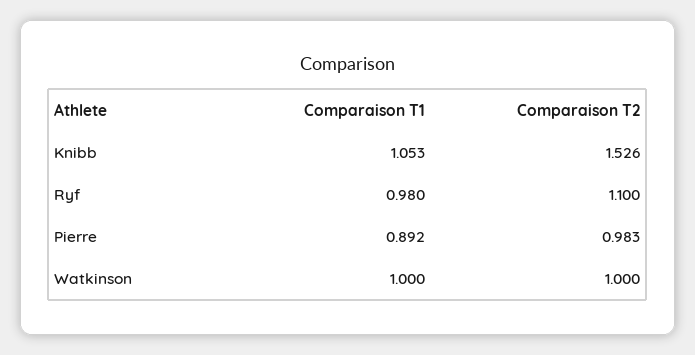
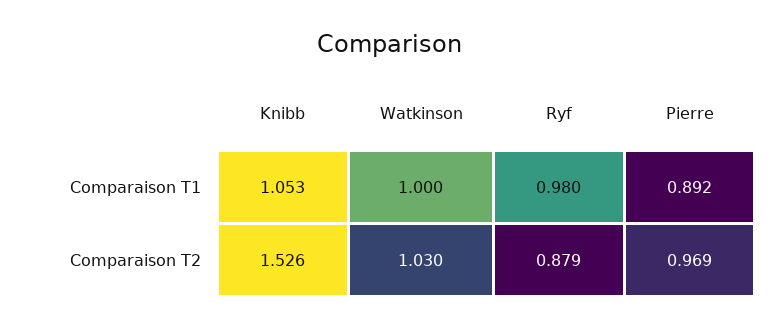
Comparaison T2, Ryf: 1.1 -> 0.879
Comparaison T2, Pierre: 0.983 -> 0.969
Comparaison T2, Watkinson: 1 -> 1.03

